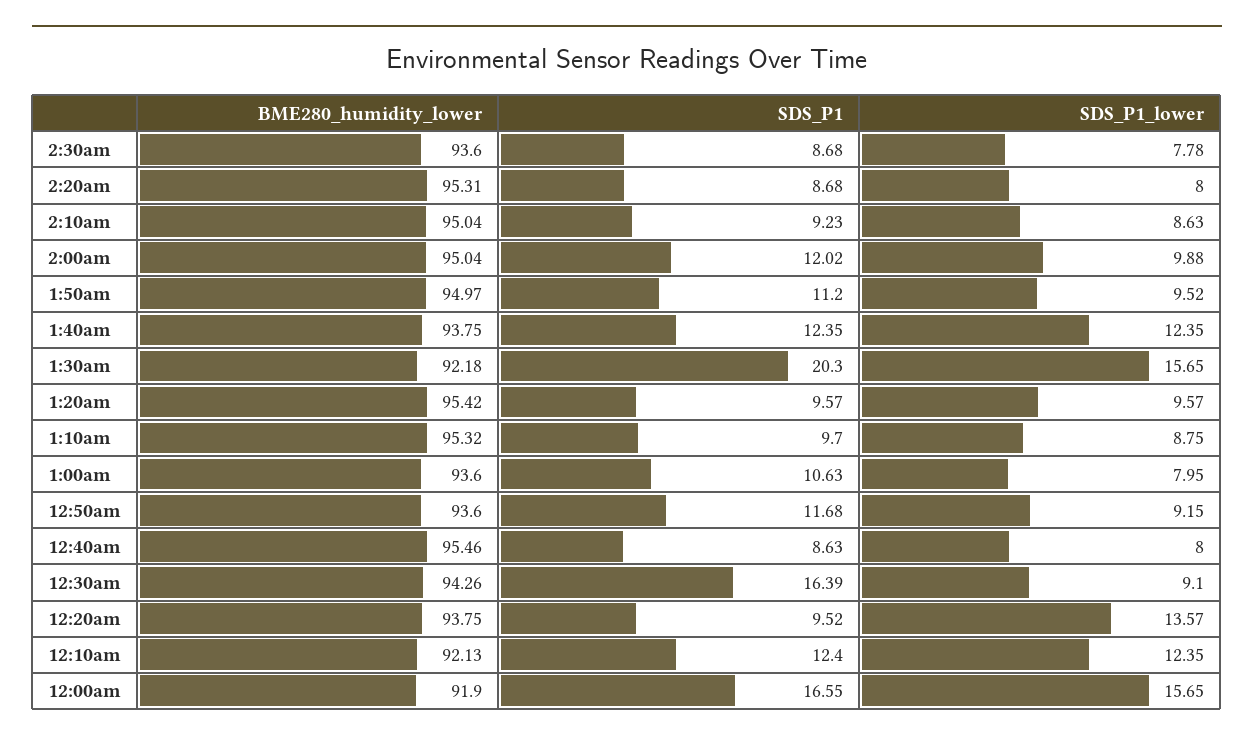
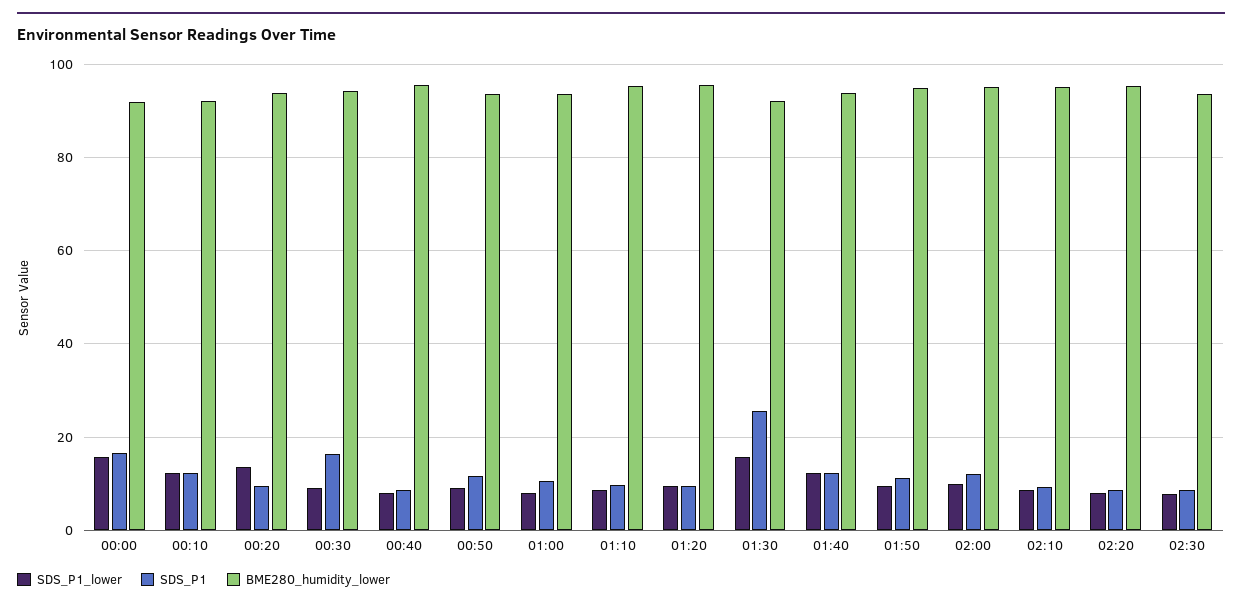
SDS_P1, 1:30am: 20.3 -> 26

